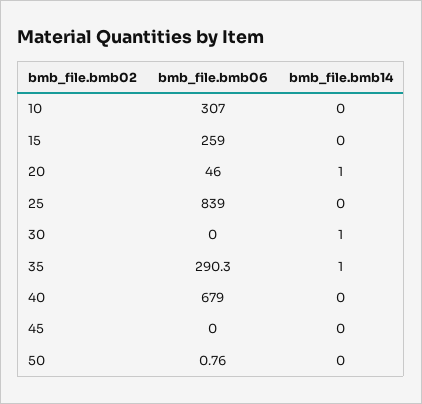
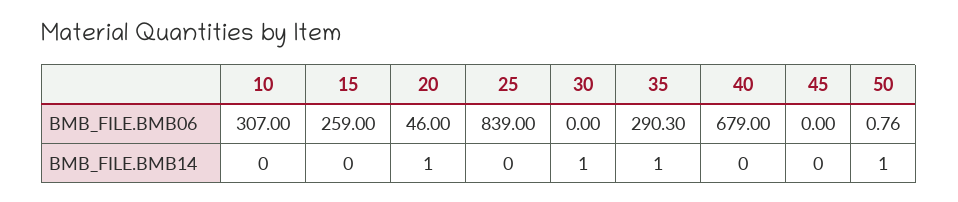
bmb_file.bmb14, 50: 0 -> 1

